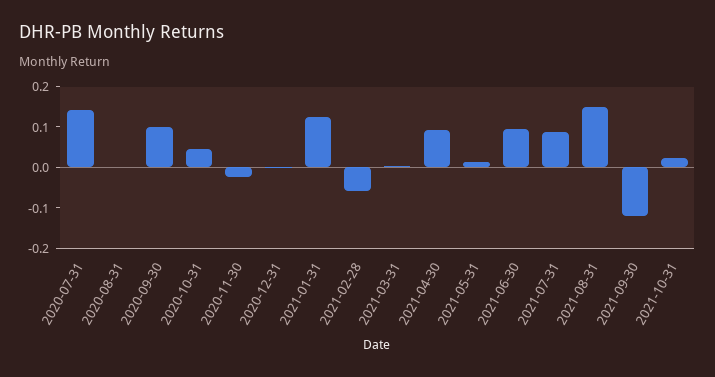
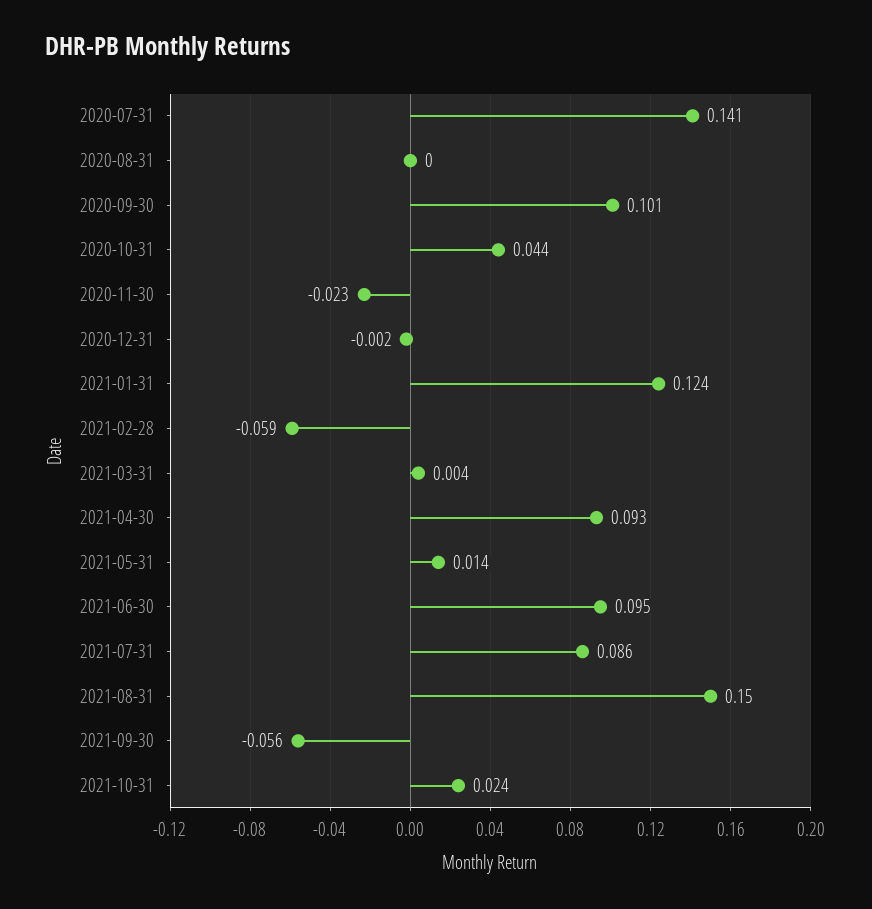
2021-09-30: -0.12 -> -0.056

